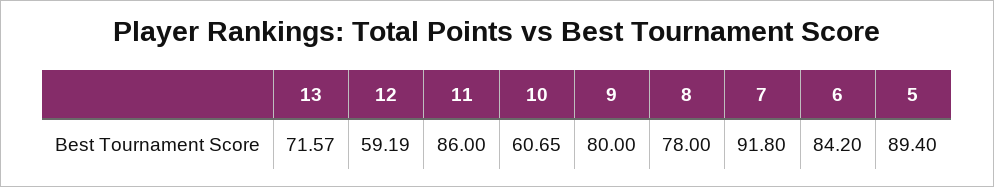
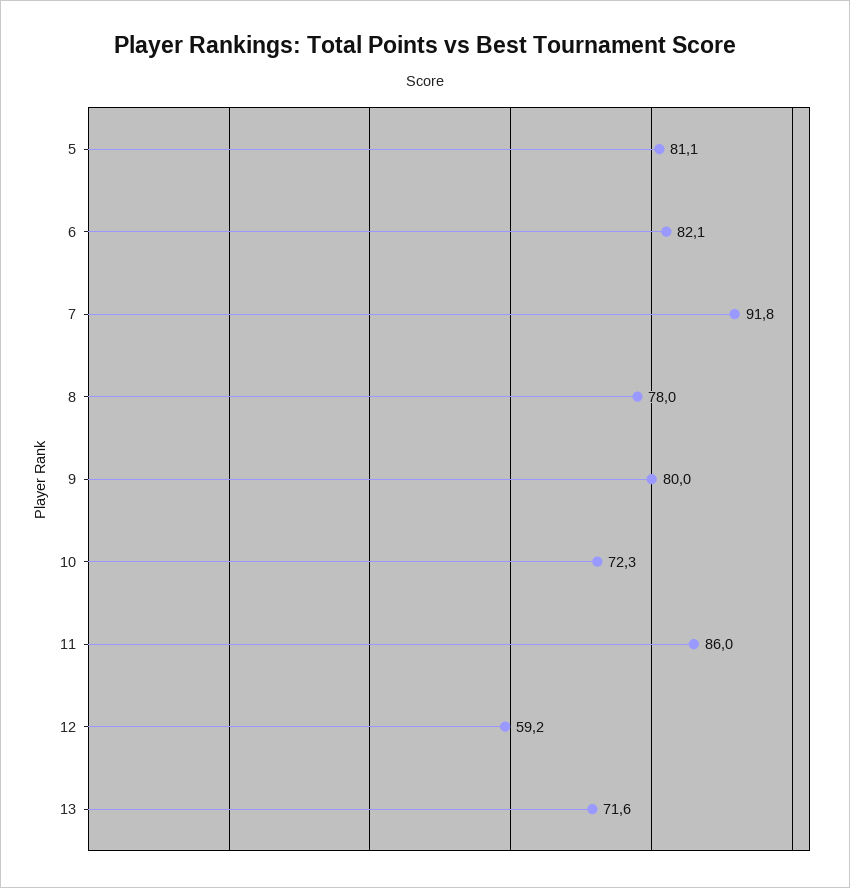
10: 60.65 -> 72.3
6: 84.2 -> 82.1
5: 89.4 -> 81.1

